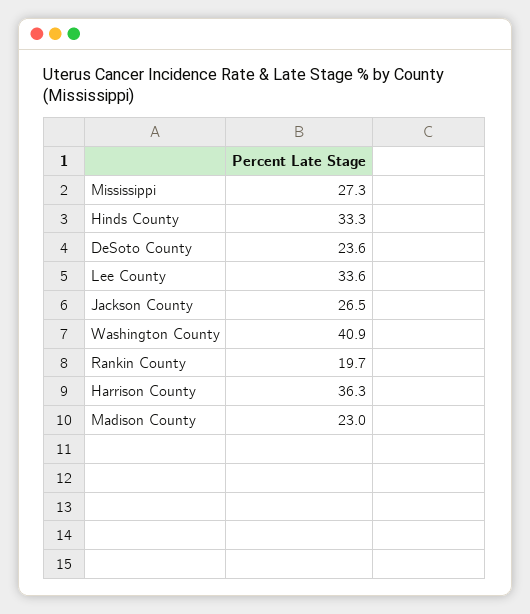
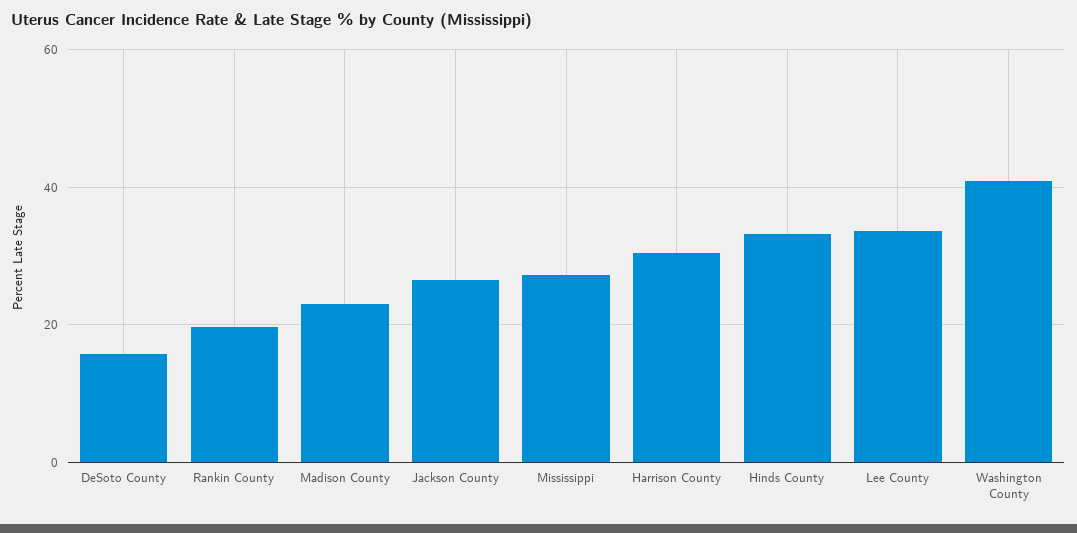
DeSoto County: 23.6 -> 16
Harrison County: 36.3 -> 30

